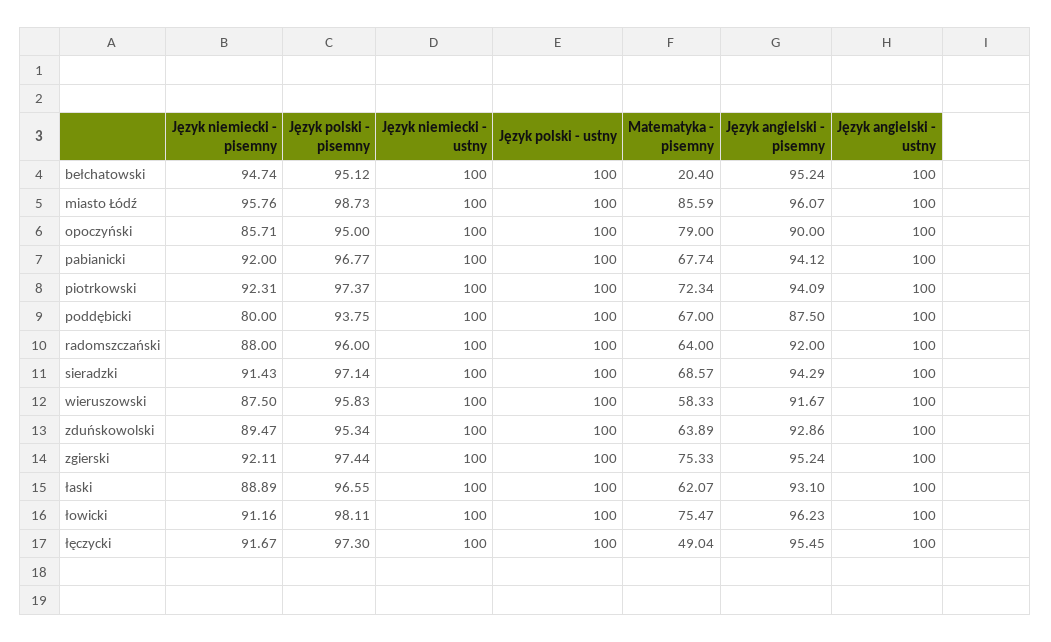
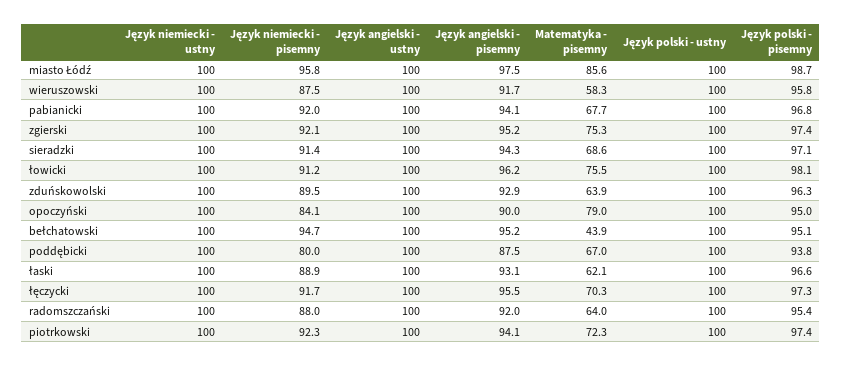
Matematyka - pisemny, bełchatowski: 20.4 -> 43.9
Język angielski - pisemny, miasto Łódź: 96.07 -> 97.5
Język niemiecki - pisemny, opoczyński: 85.71 -> 84.1
Język polski - pisemny, radomszczański: 96 -> 95.4
Język polski - pisemny, zduńskowolski: 95.34 -> 96.3
Matematyka - pisemny, łęczycki: 49.04 -> 70.3

